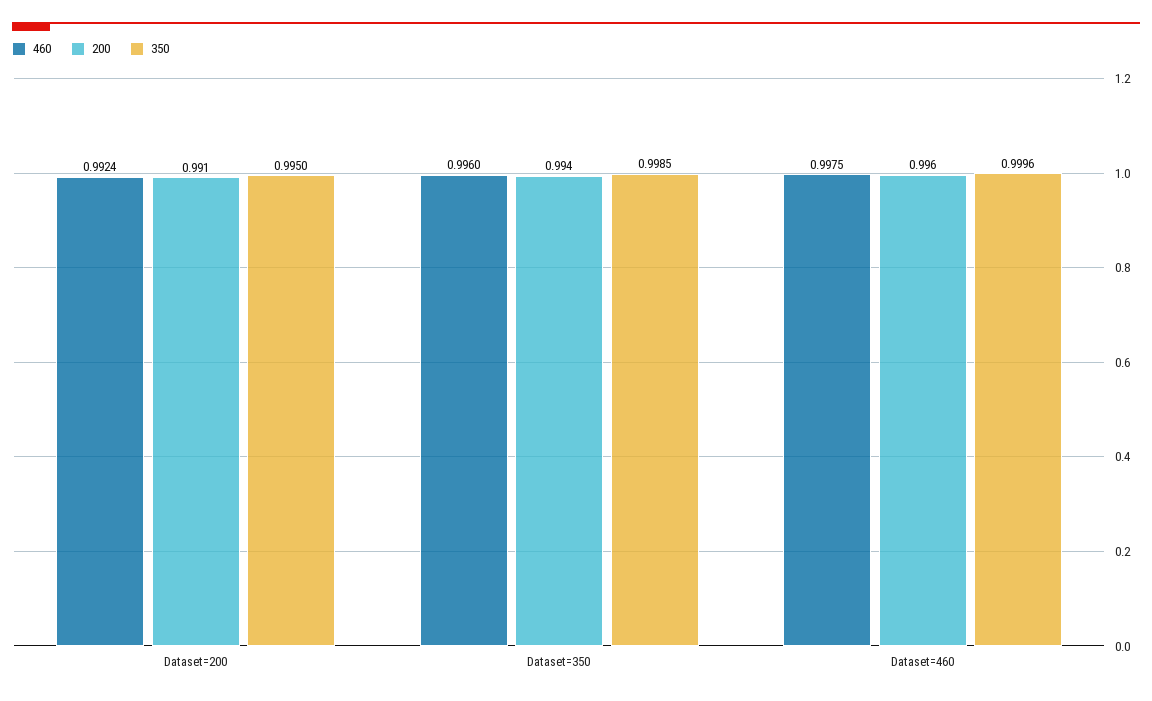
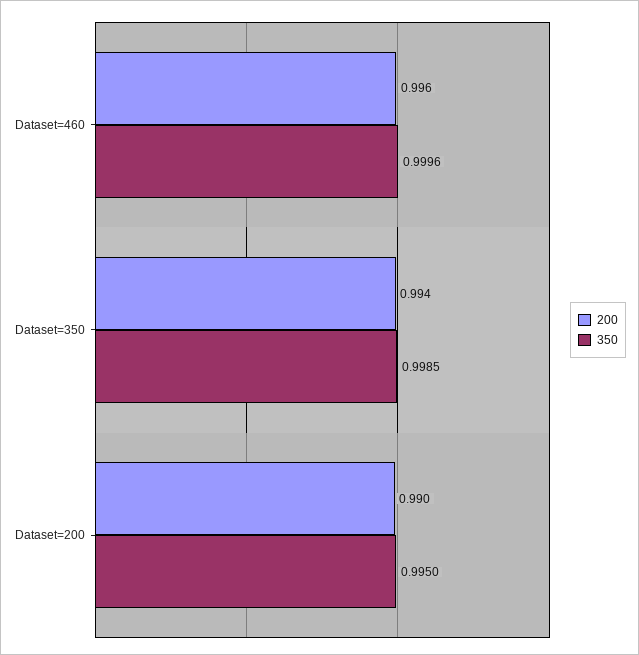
460, Dataset=200: 0.9924 -> none
200, Dataset=200: 0.991 -> 0.99
460, Dataset=350: 0.996 -> none
460, Dataset=460: 0.9975 -> none

